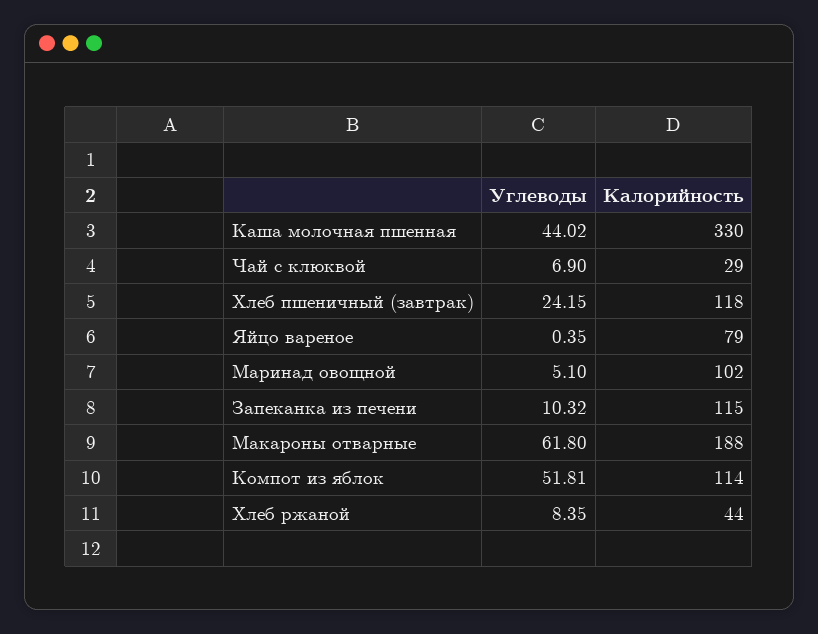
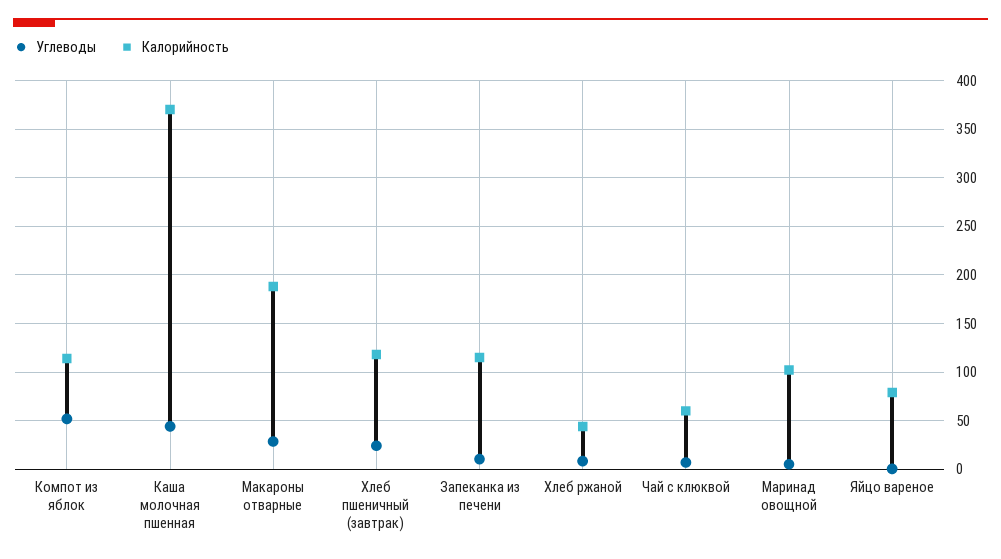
Калорийность, Каша молочная пшенная: 330 -> 370
Калорийность, Чай с клюквой: 29 -> 60
Углеводы, Макароны отварные: 61.8 -> 30

